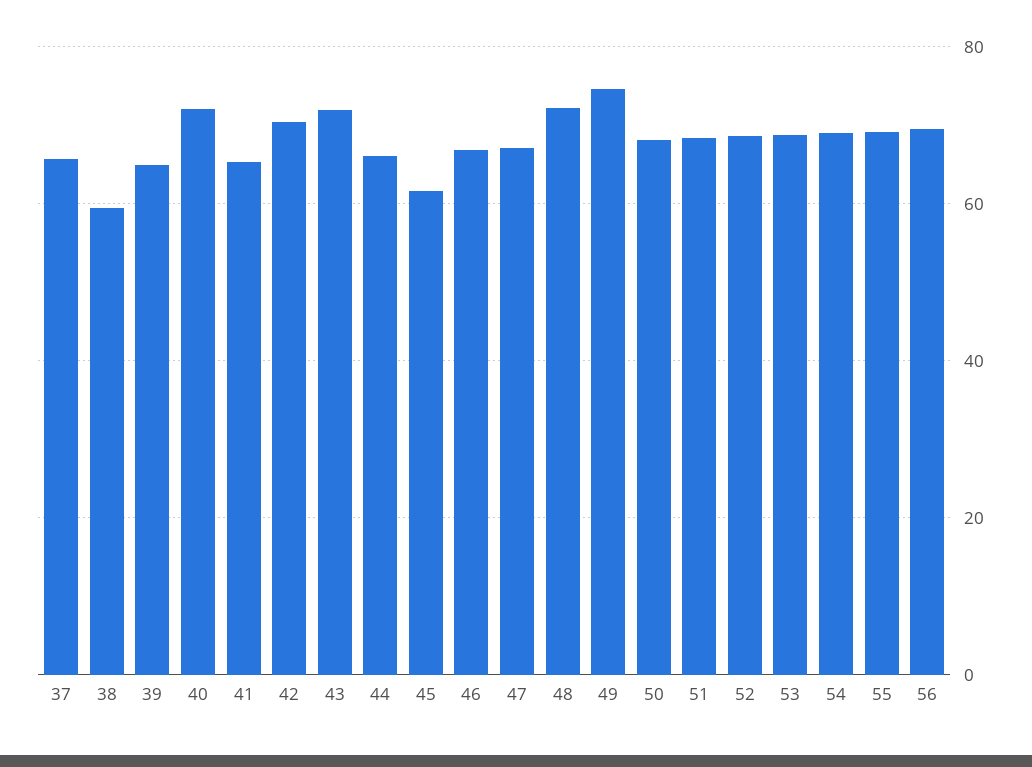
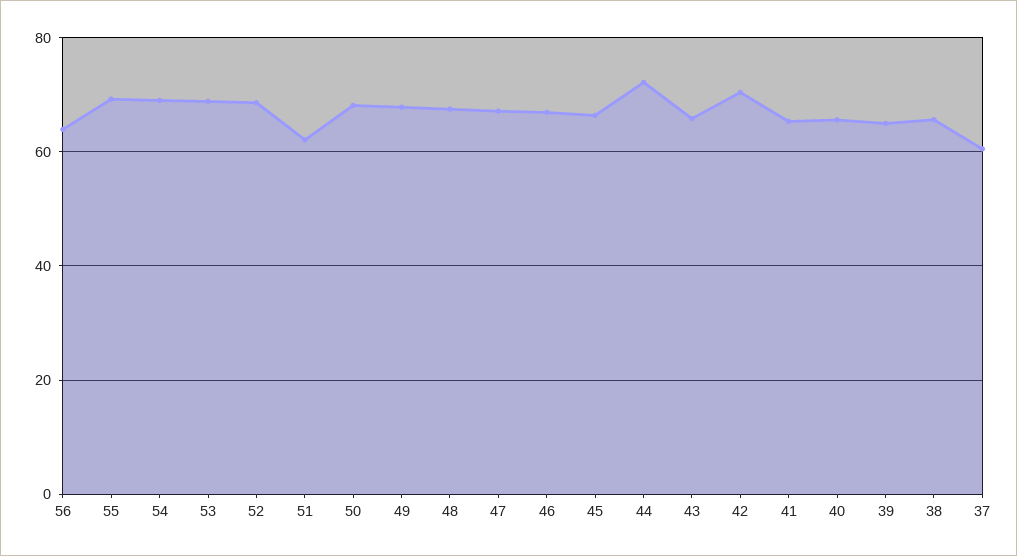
37: 66 -> 60
38: 60 -> 66
40: 72 -> 66
43: 72 -> 66
44: 66 -> 72
45: 62 -> 66
48: 72 -> 68
49: 74 -> 68
51: 68 -> 62
56: 70 -> 64

